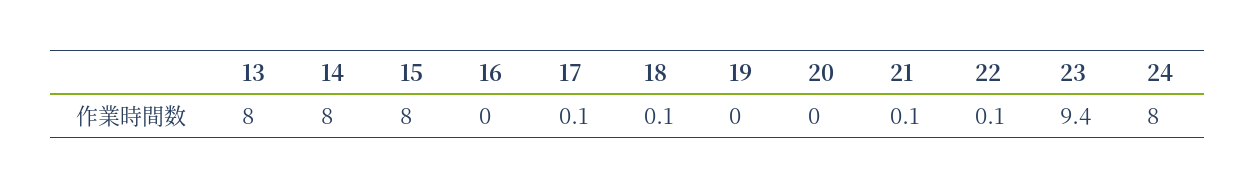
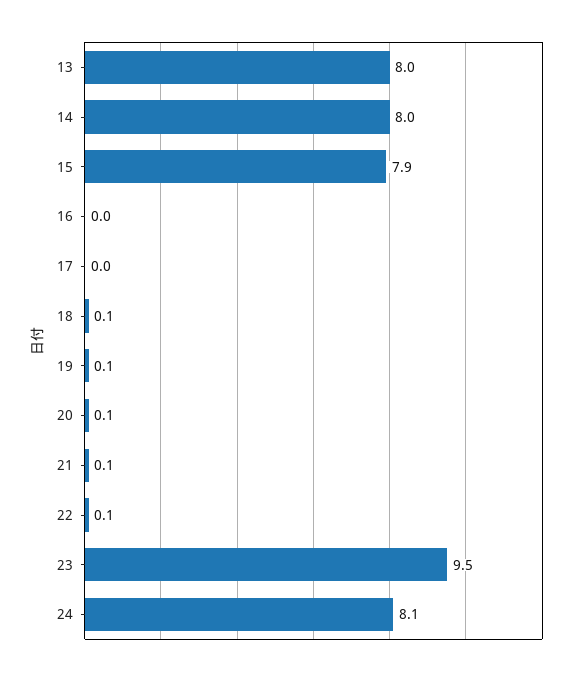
15: 8 -> 7.9
17: 0.1 -> 0
19: 0 -> 0.1
20: 0 -> 0.1
23: 9.4 -> 9.5
24: 8 -> 8.1

